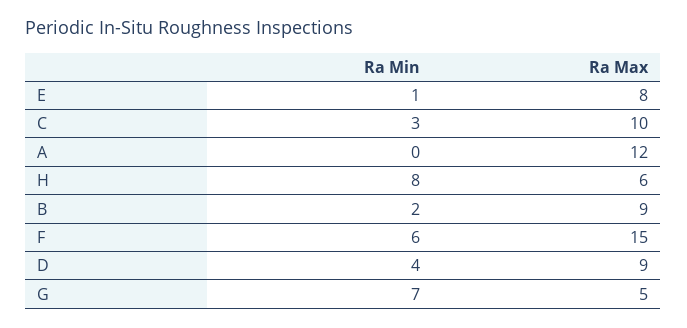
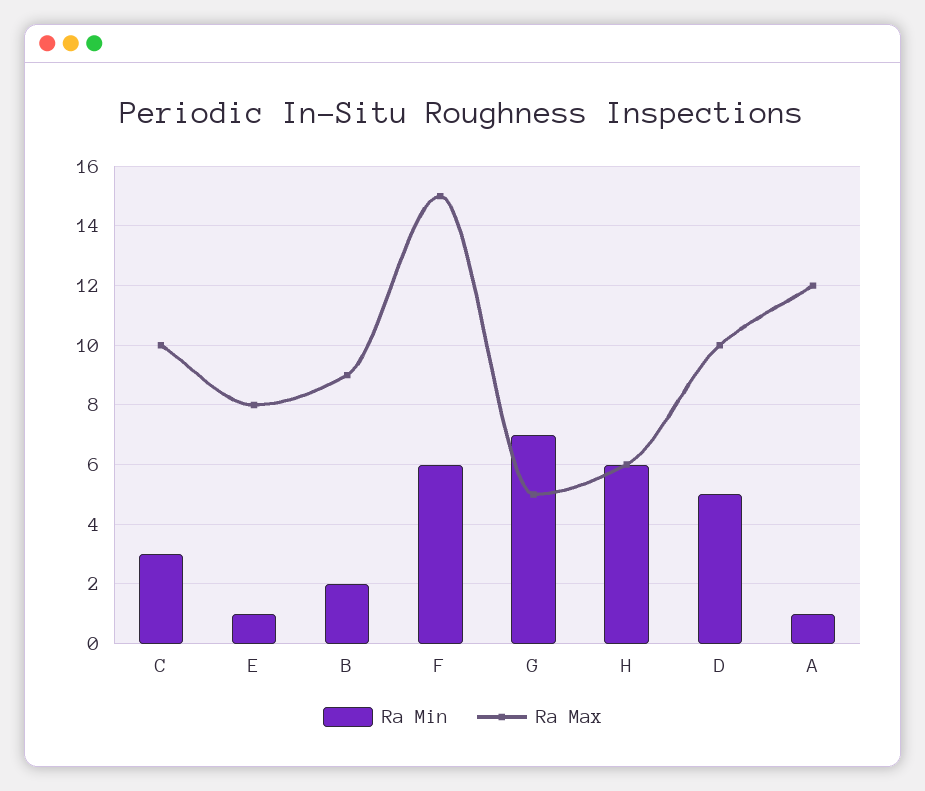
Ra Min, A: 0 -> 1
Ra Min, H: 8 -> 6
Ra Min, D: 4 -> 5
Ra Max, D: 9 -> 10

